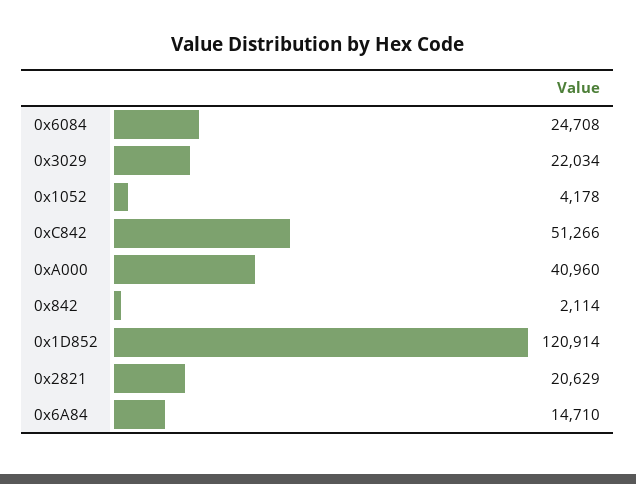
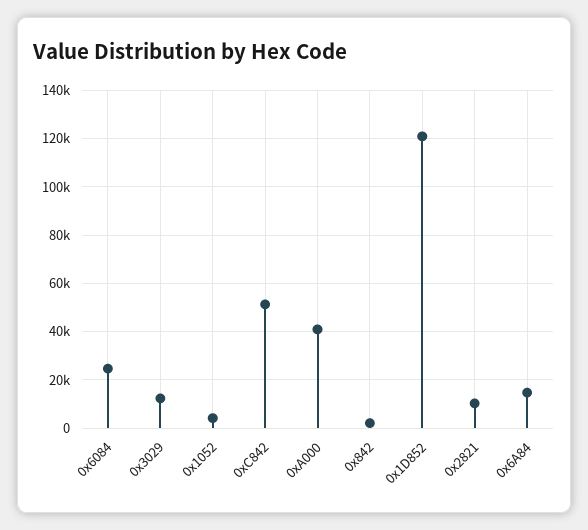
0x3029: 22034 -> 12500
0x2821: 20629 -> 10000

